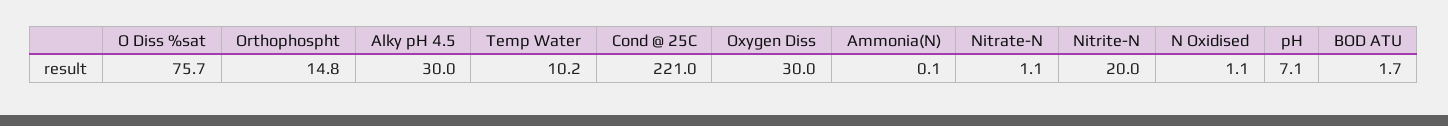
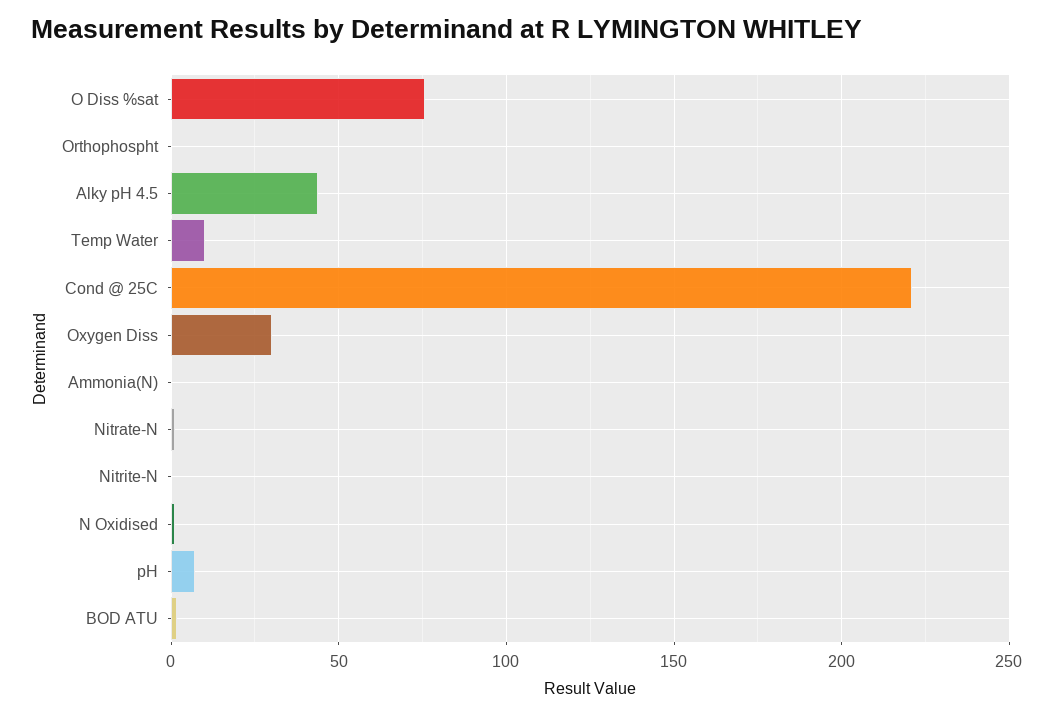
Orthophospht: 14.8 -> 0
Alky pH 4.5: 30 -> 45
Nitrite-N: 20 -> 0

